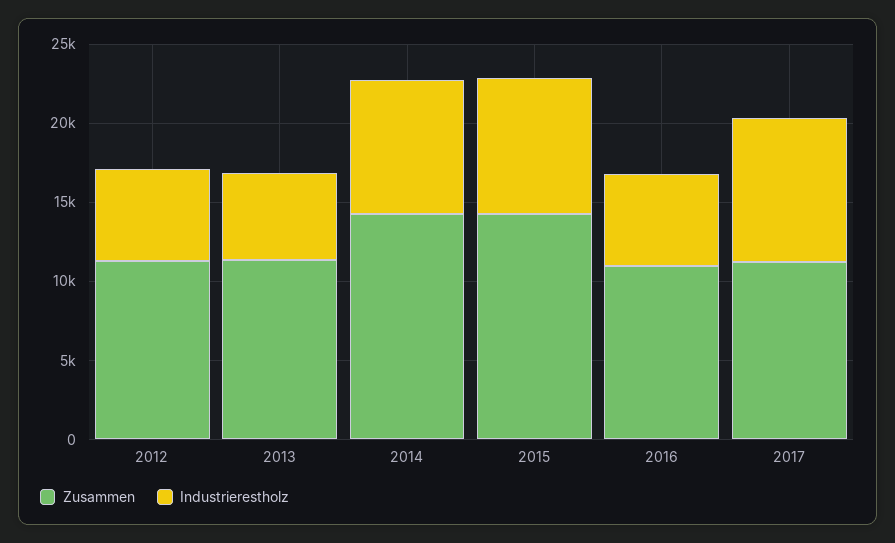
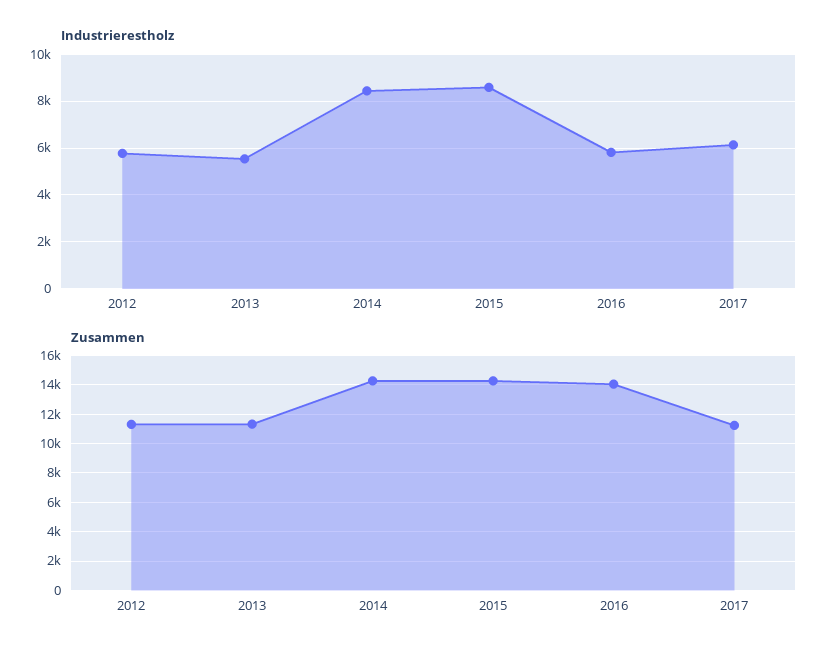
Zusammen, 2016: 11000 -> 14000
Industrierestholz, 2017: 9000 -> 6000

